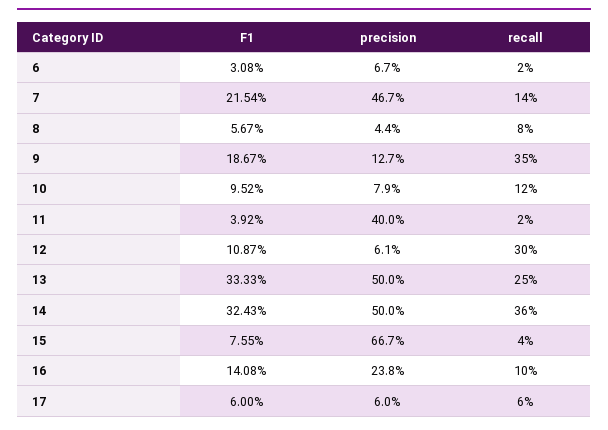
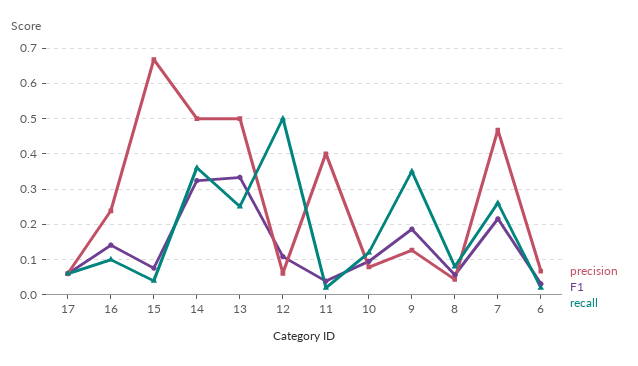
recall, 7: 0.14 -> 0.26
recall, 12: 0.3 -> 0.5

